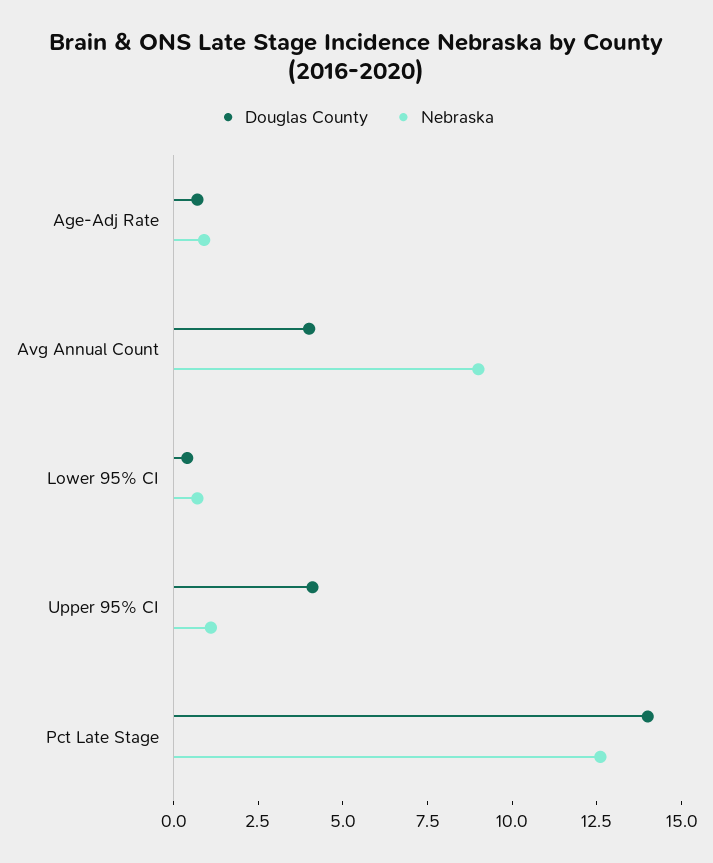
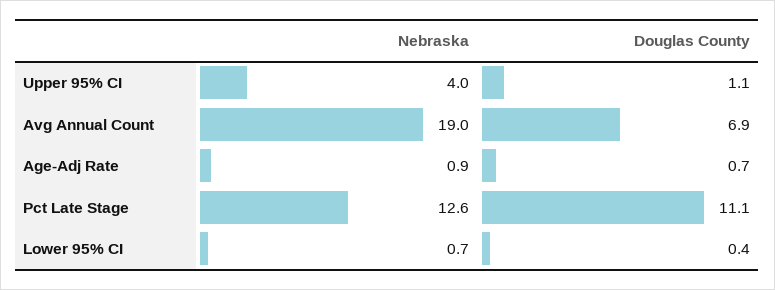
Douglas County, Avg Annual Count: 4 -> 6.9
Nebraska, Avg Annual Count: 9 -> 19
Douglas County, Upper 95% CI: 4 -> 1.1
Nebraska, Upper 95% CI: 1 -> 4
Douglas County, Pct Late Stage: 14 -> 11.1

